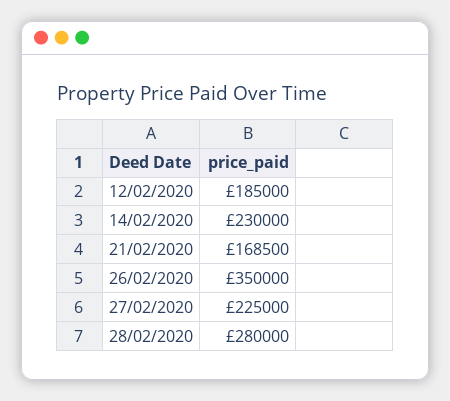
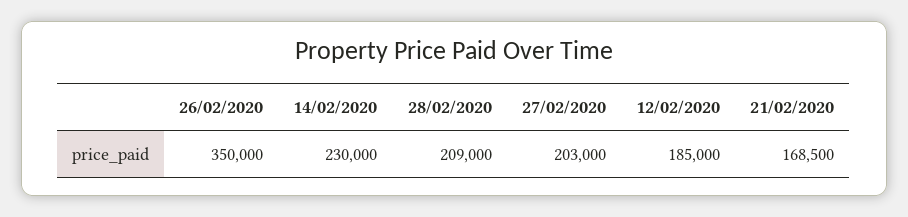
27/02/2020: 225000 -> 203000
28/02/2020: 280000 -> 209000

